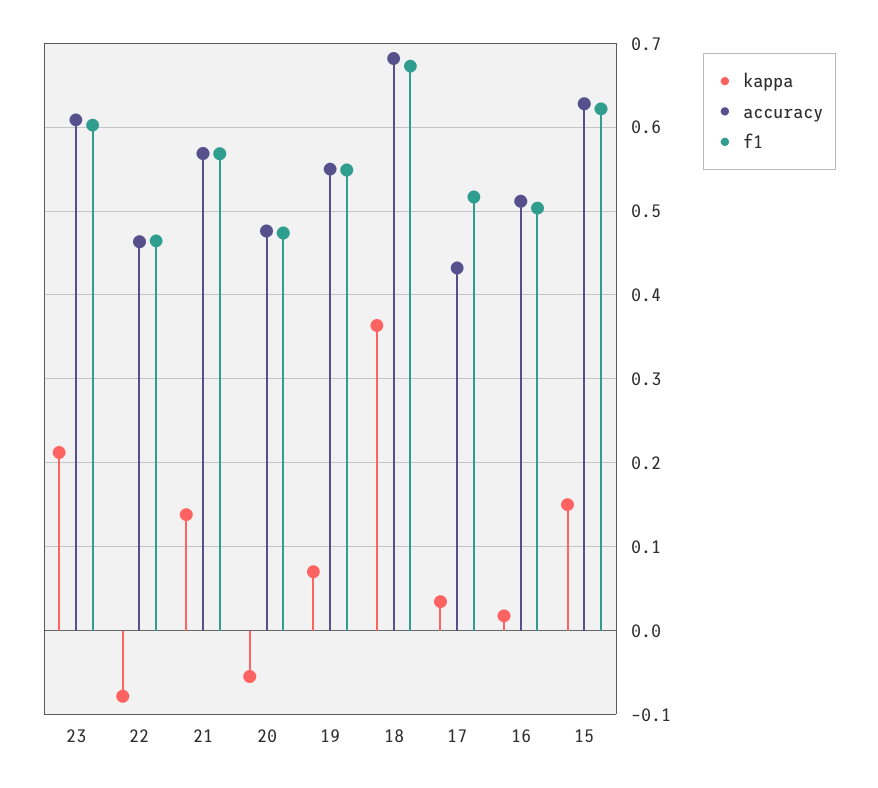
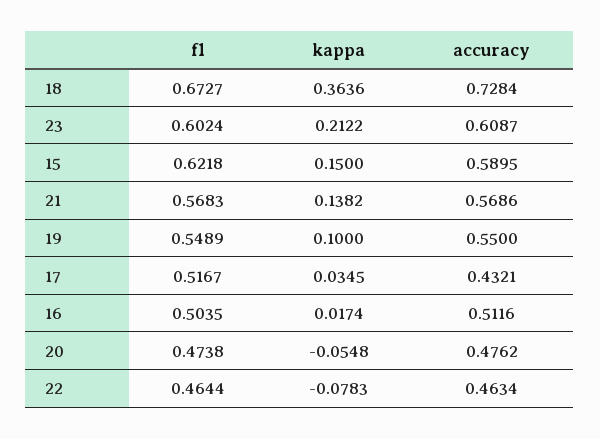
kappa, 19: 0.07 -> 0.1
accuracy, 18: 0.68 -> 0.7284
accuracy, 15: 0.63 -> 0.5895

